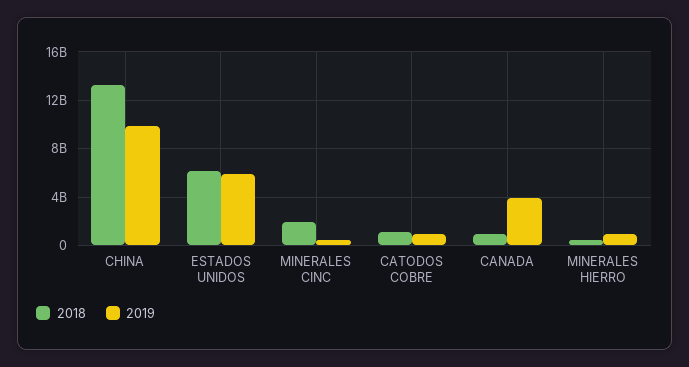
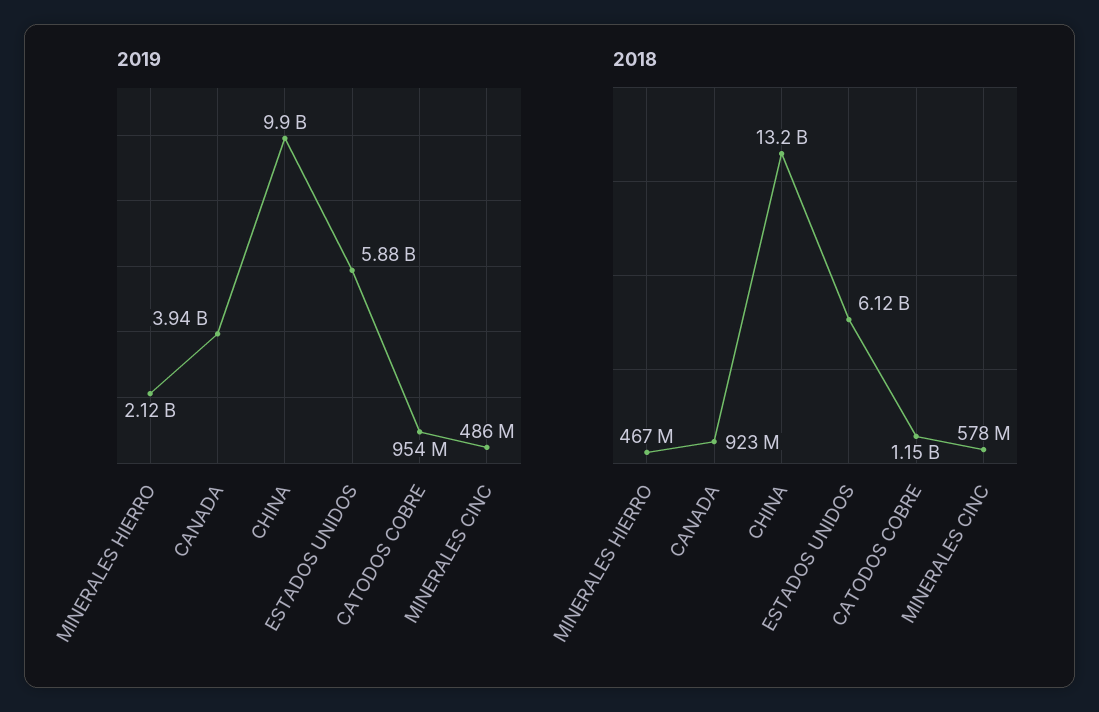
2018, MINERALES CINC: 2000000000 -> 578000000
2019, MINERALES HIERRO: 1000000000 -> 2120000000

